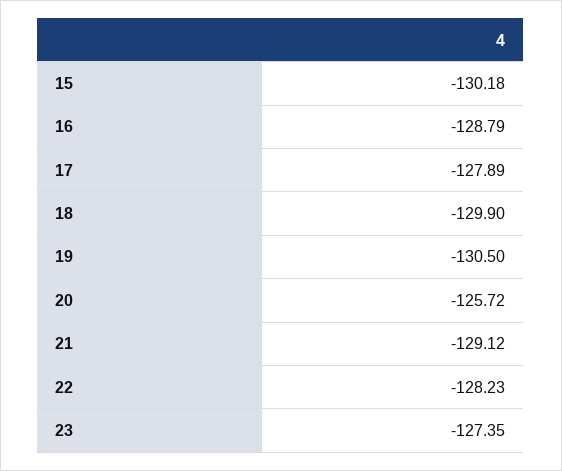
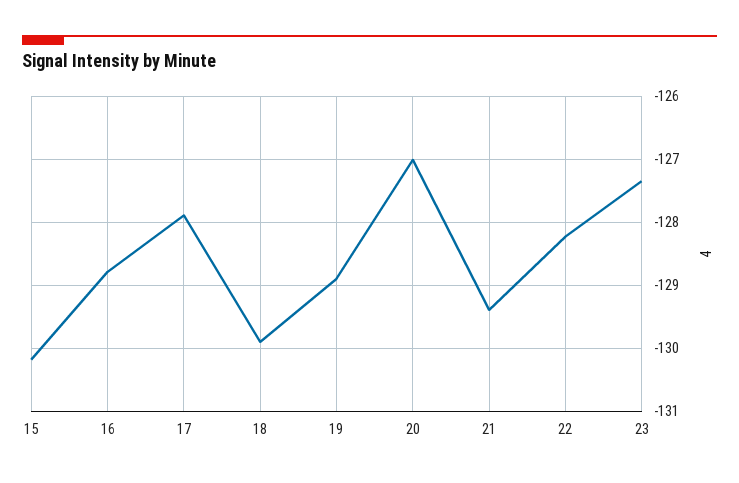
19: -130.5 -> -128.9
20: -125.72 -> -127
21: -129.12 -> -129.4

